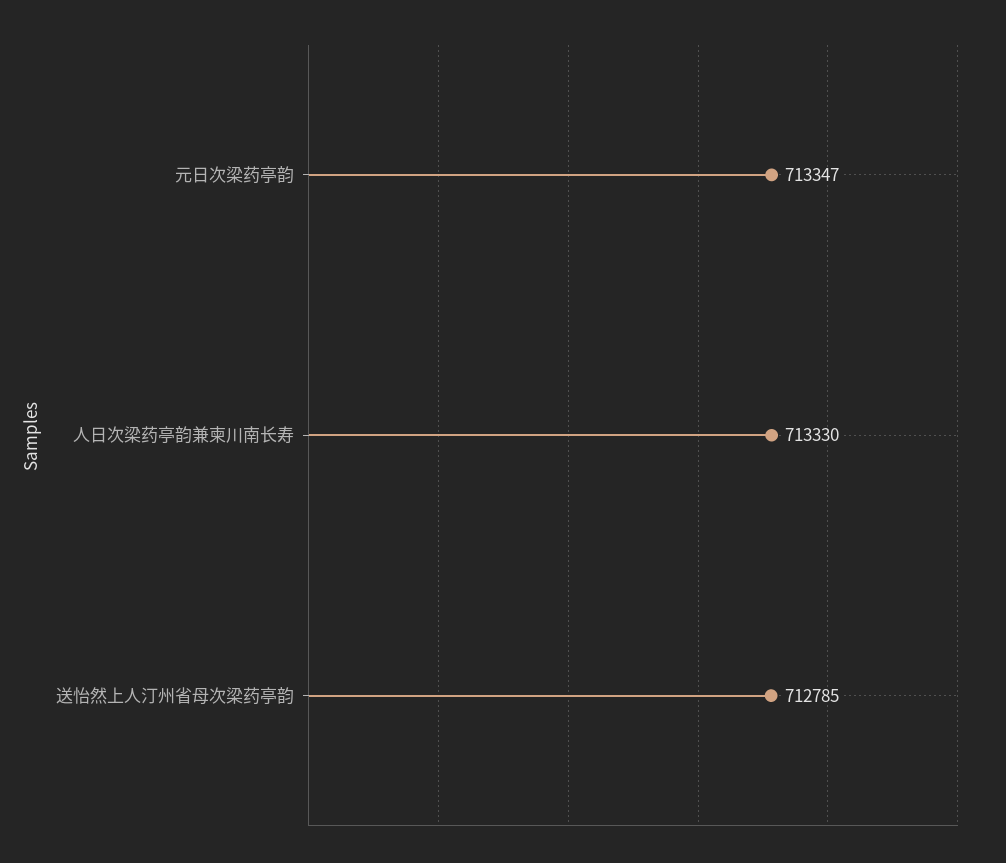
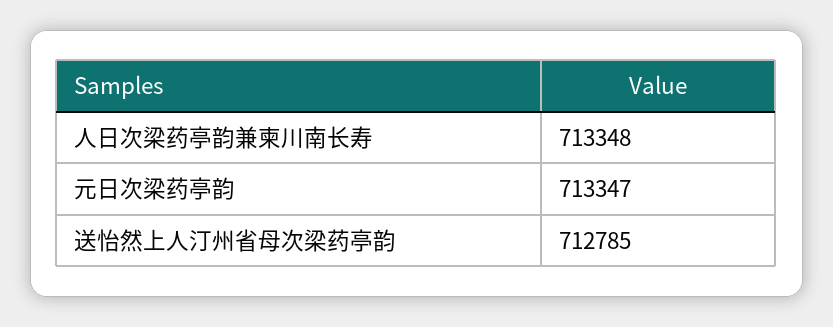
人日次梁药亭韵兼柬川南长寿: 713330 -> 713348

